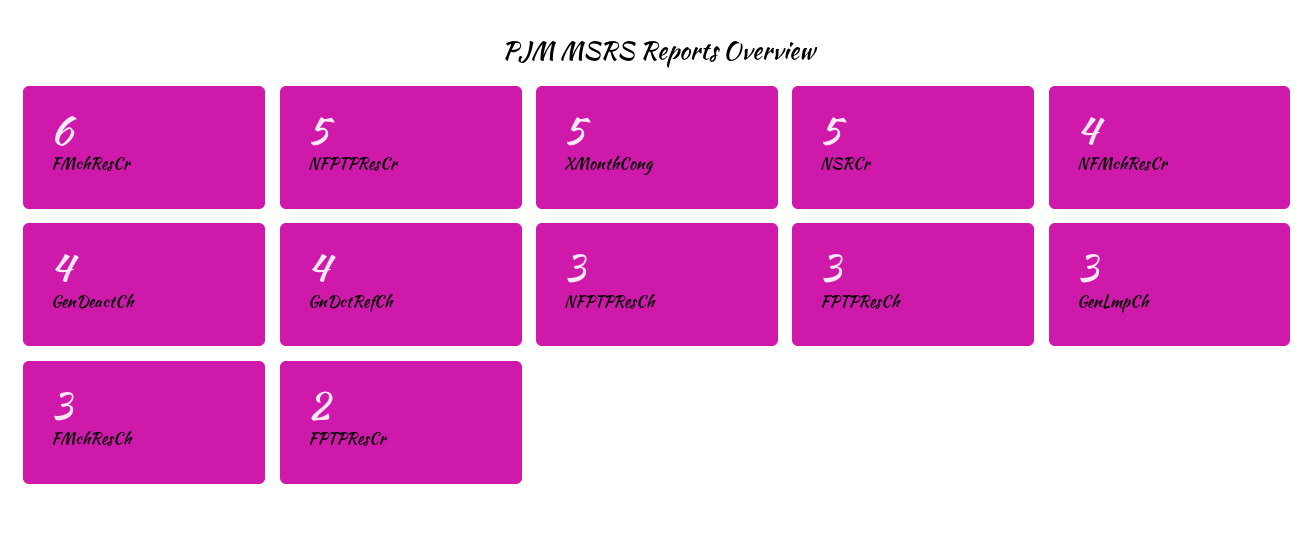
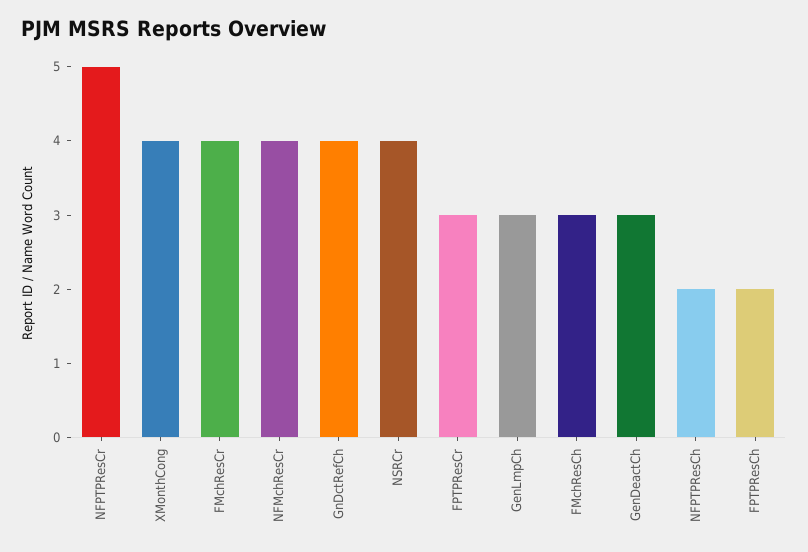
FMchResCr: 6 -> 4
XMonthCong: 5 -> 4
NSRCr: 5 -> 4
GenDeactCh: 4 -> 3
NFPTPResCh: 3 -> 2
FPTPResCh: 3 -> 2
FPTPResCr: 2 -> 3

